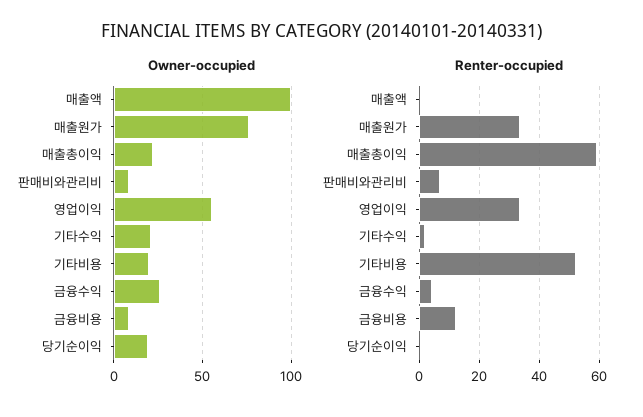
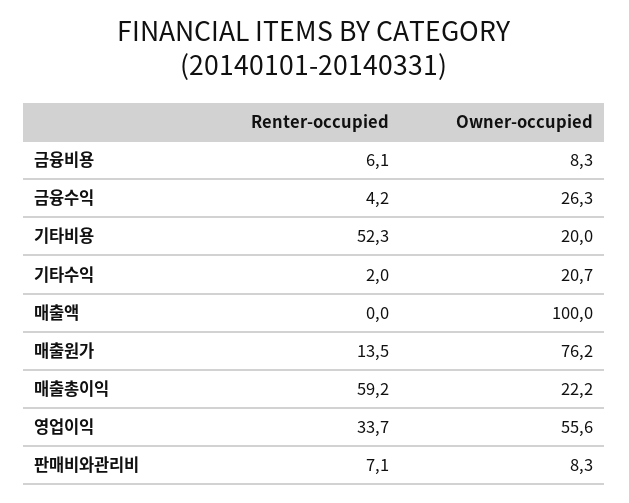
Owner-occupied, 당기순이익: 20 -> none
Renter-occupied, 매출원가: 34 -> 13.5
Renter-occupied, 금융비용: 12 -> 6.1
Renter-occupied, 당기순이익: 0 -> none

